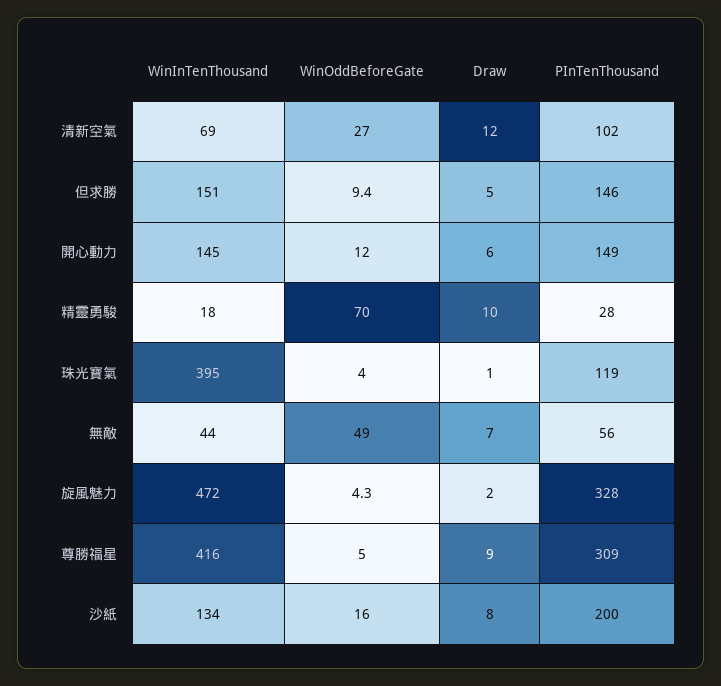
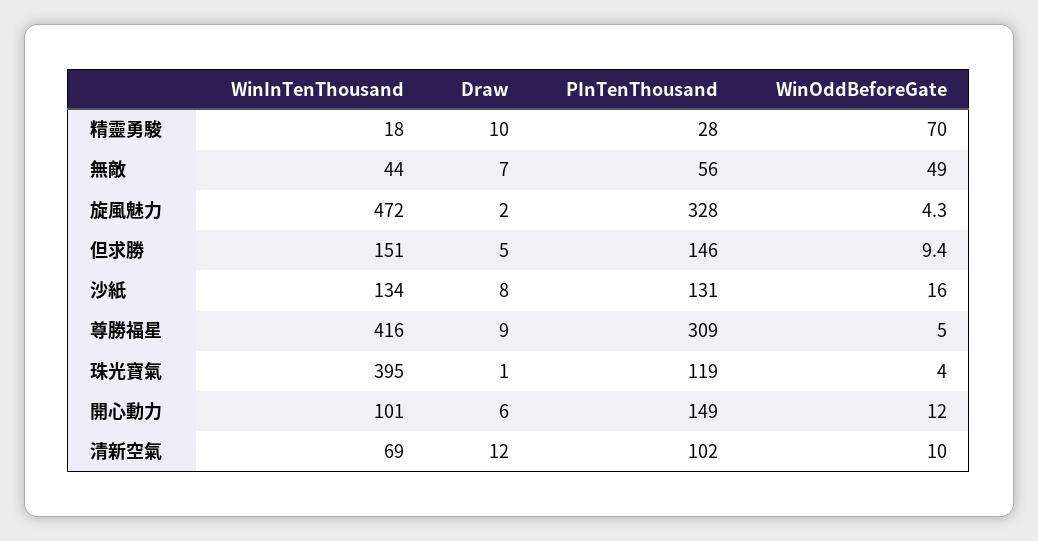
WinOddBeforeGate, 清新空氣: 27 -> 10
WinInTenThousand, 開心動力: 145 -> 101
PInTenThousand, 沙紙: 200 -> 131

